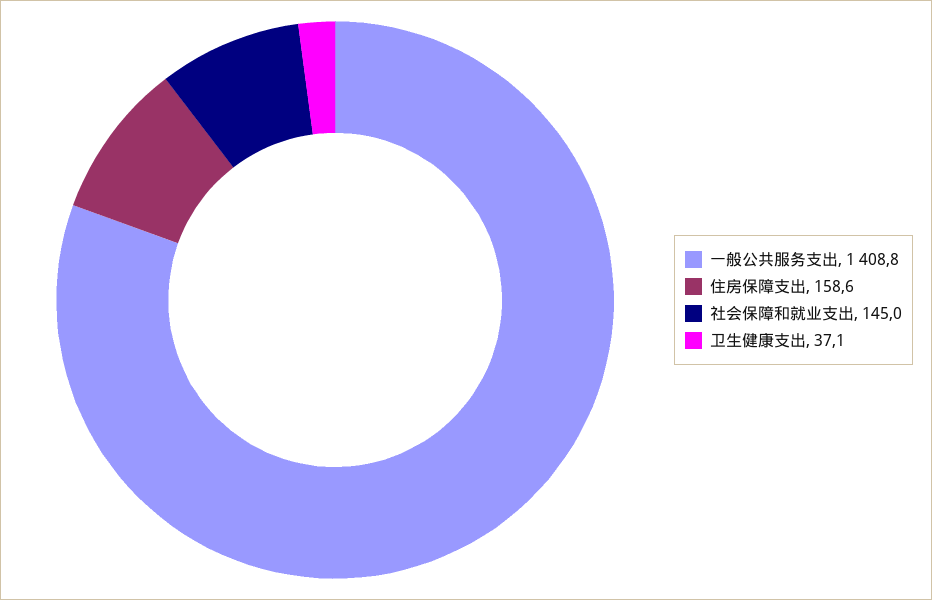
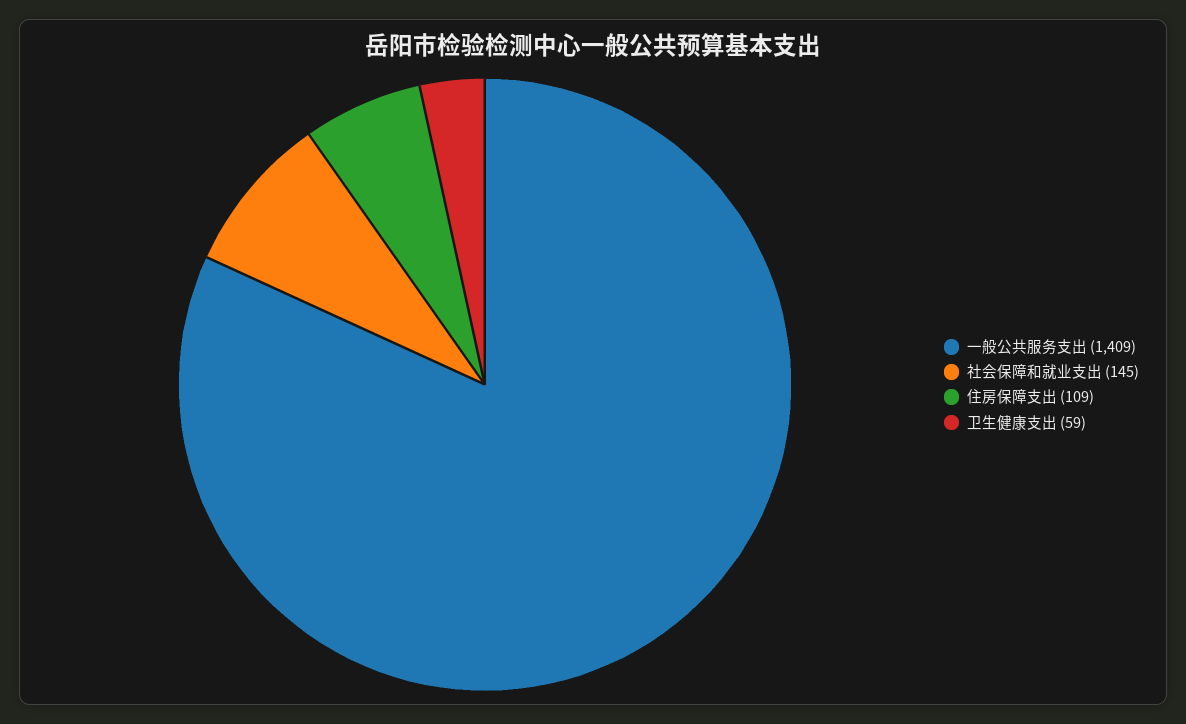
住房保障支出: 158.6 -> 109
卫生健康支出: 37.1 -> 59

